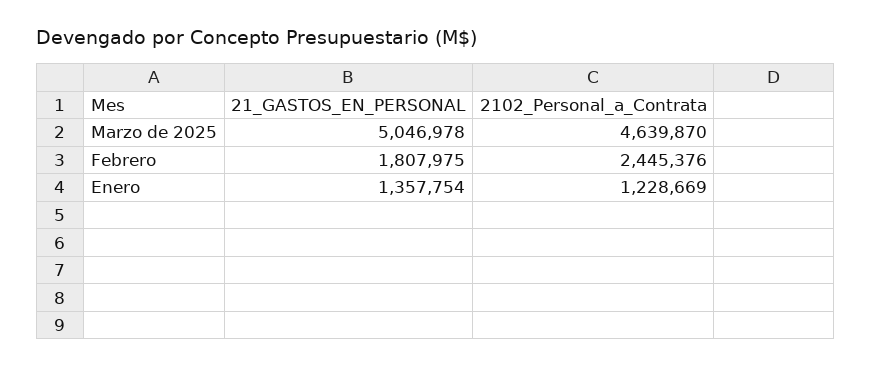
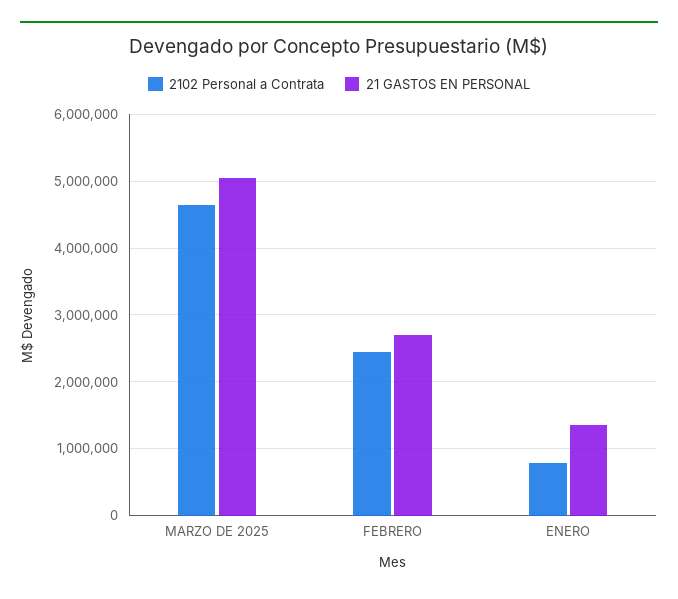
21_GASTOS_EN_PERSONAL, Febrero: 1807975 -> 2700000
2102_Personal_a_Contrata, Enero: 1228669 -> 800000

